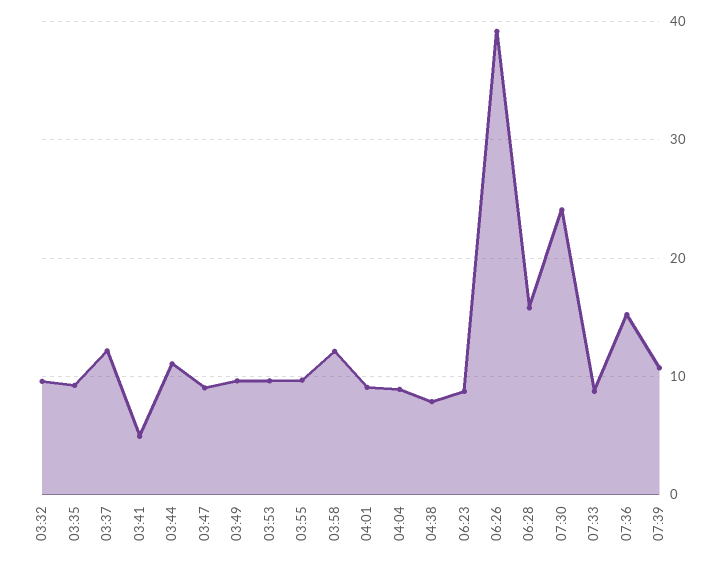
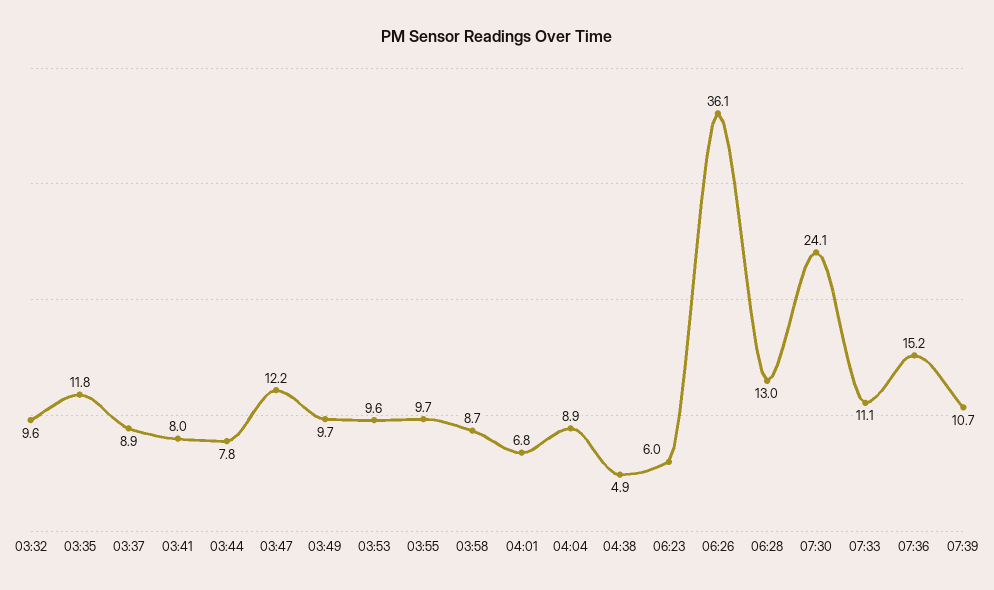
03:35: 9 -> 11.8
03:37: 12 -> 8.9
03:41: 5 -> 8
03:44: 11 -> 7.8
03:47: 9 -> 12.2
03:58: 12 -> 8.7
04:01: 9 -> 6.8
04:38: 8 -> 4.9
06:23: 9 -> 6
06:26: 39 -> 36.1
06:28: 16 -> 13
07:33: 9 -> 11.1

